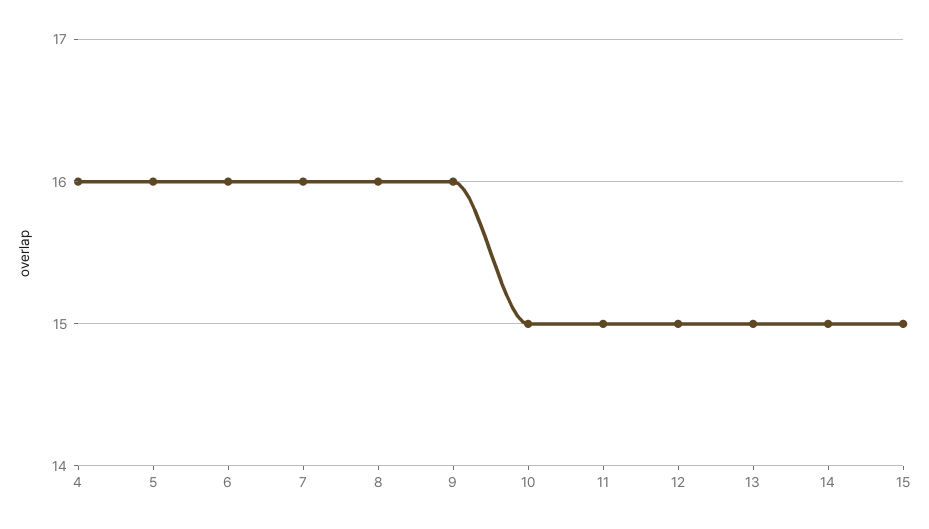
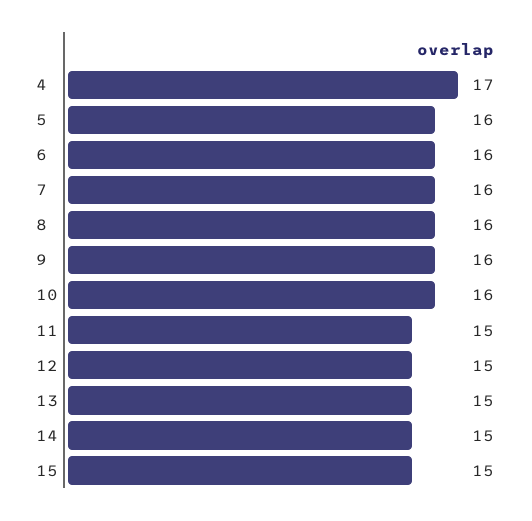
4: 16 -> 17
10: 15 -> 16

